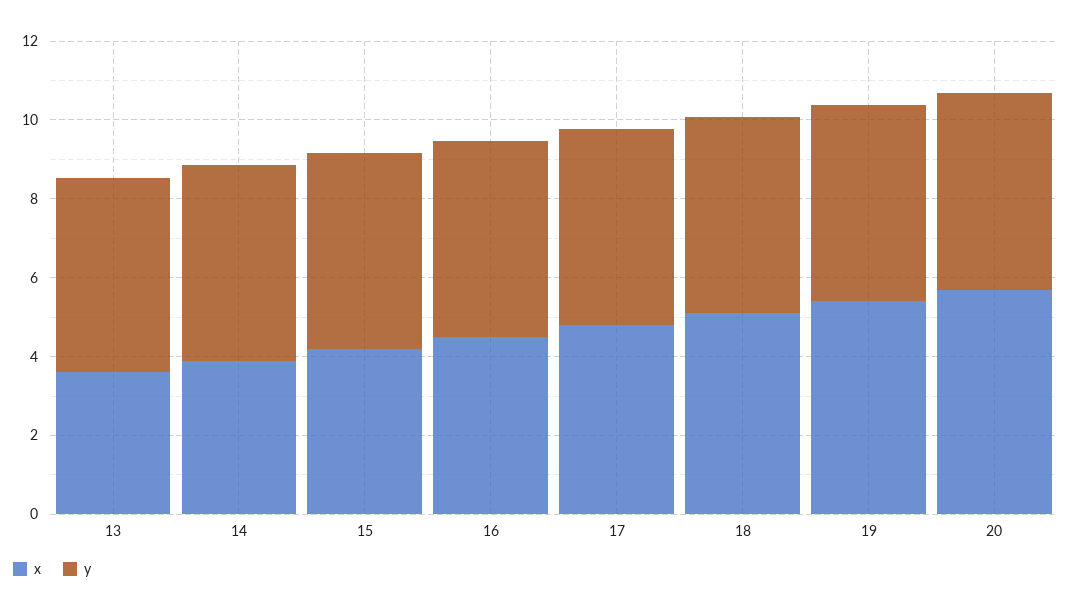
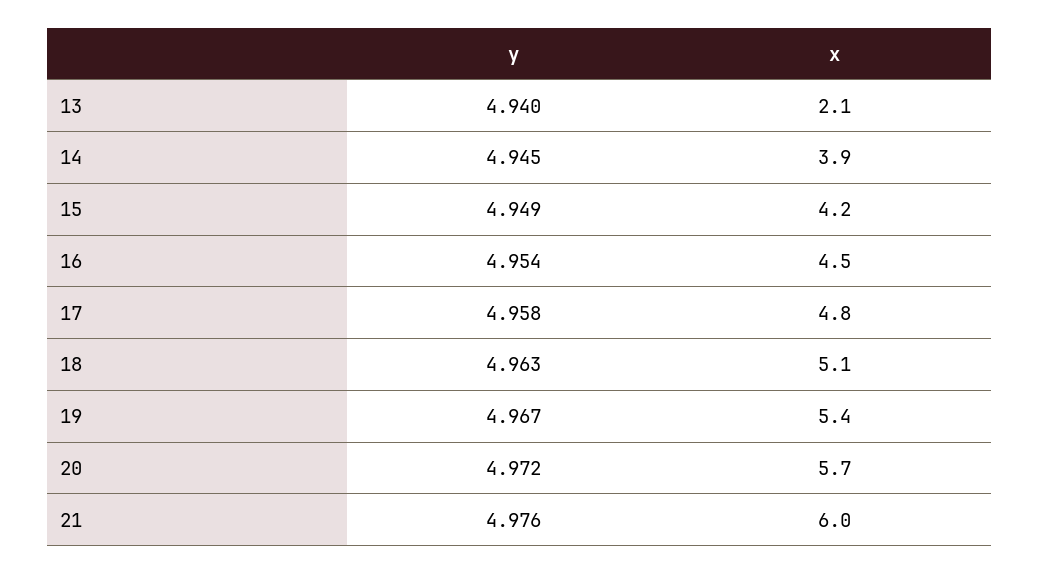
x, 13: 3.5 -> 2.1
y, 21: none -> 4.976
x, 21: none -> 6

